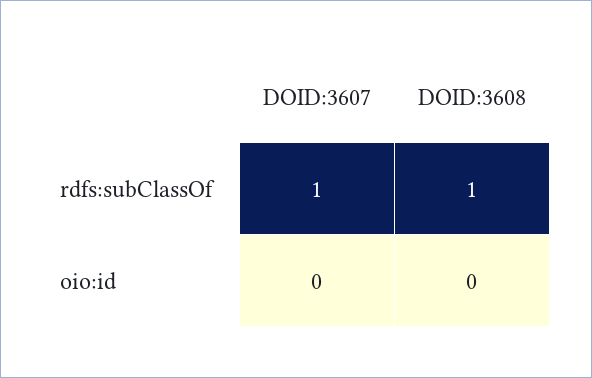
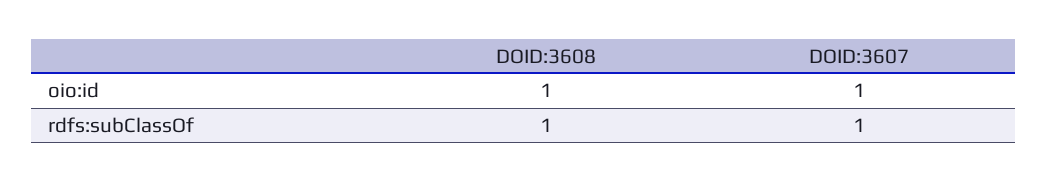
DOID:3607, oio:id: 0 -> 1
DOID:3608, oio:id: 0 -> 1

